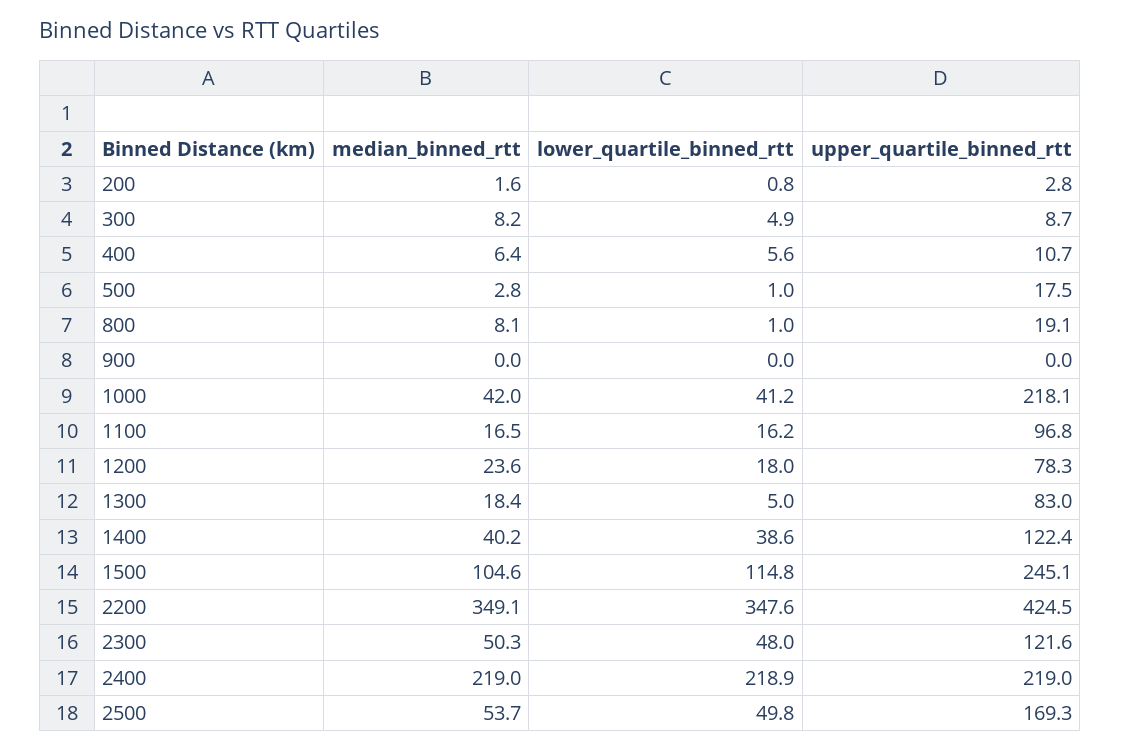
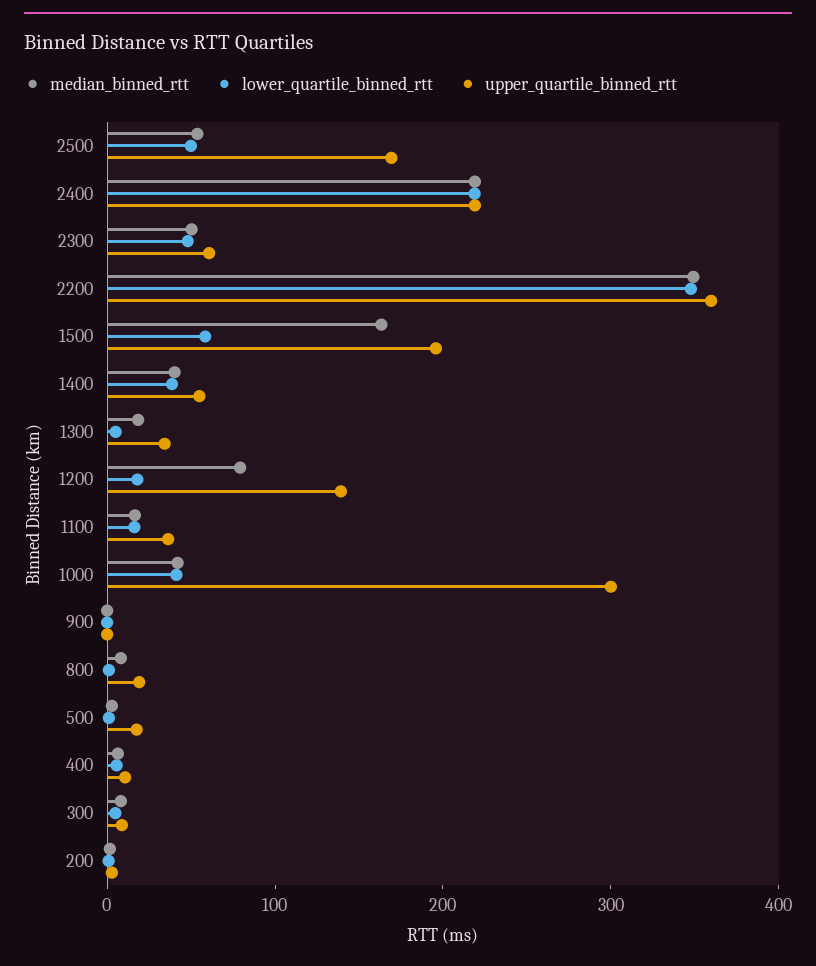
upper_quartile_binned_rtt, 1000: 218.1 -> 300
upper_quartile_binned_rtt, 1100: 96.8 -> 40
median_binned_rtt, 1200: 23.6 -> 80
upper_quartile_binned_rtt, 1200: 78.3 -> 140
upper_quartile_binned_rtt, 1300: 83 -> 40
upper_quartile_binned_rtt, 1400: 122.4 -> 60
median_binned_rtt, 1500: 104.6 -> 160
lower_quartile_binned_rtt, 1500: 114.8 -> 60
upper_quartile_binned_rtt, 1500: 245.1 -> 200
upper_quartile_binned_rtt, 2200: 424.5 -> 360
upper_quartile_binned_rtt, 2300: 121.6 -> 60

